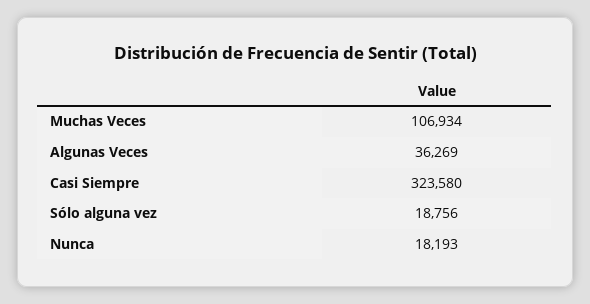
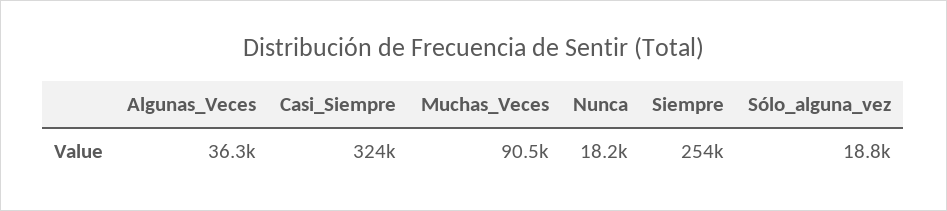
Muchas Veces: 106934 -> 90500
Siempre: none -> 254000

